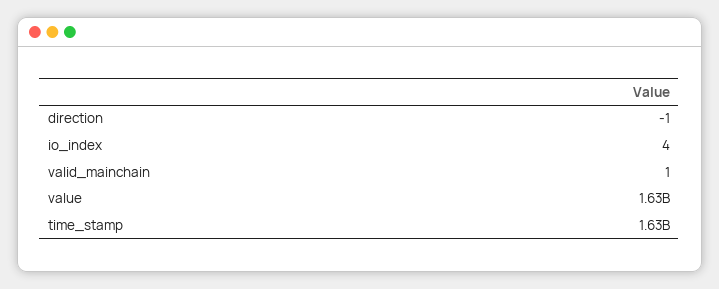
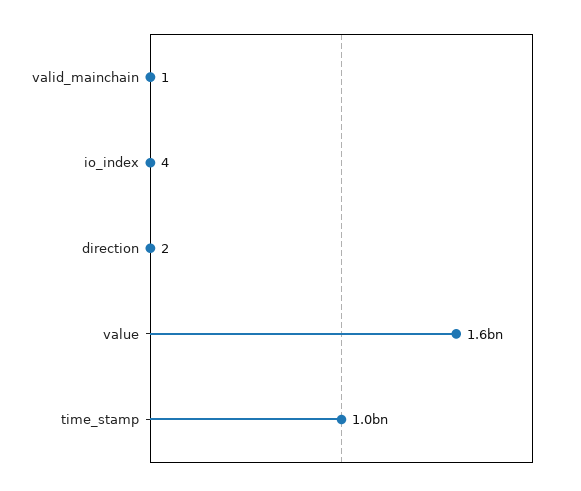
direction: -1 -> 2
time_stamp: 1630000000 -> 1000000000

